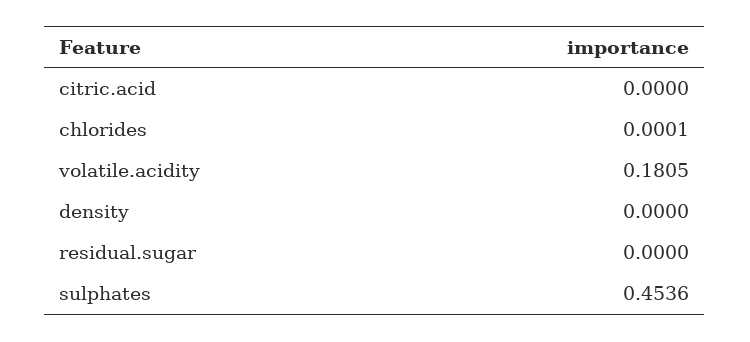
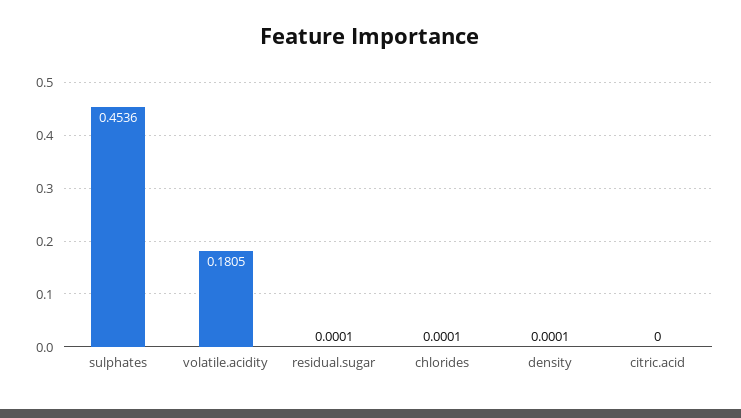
density: 0 -> 0.0001
residual.sugar: 0 -> 0.0001

